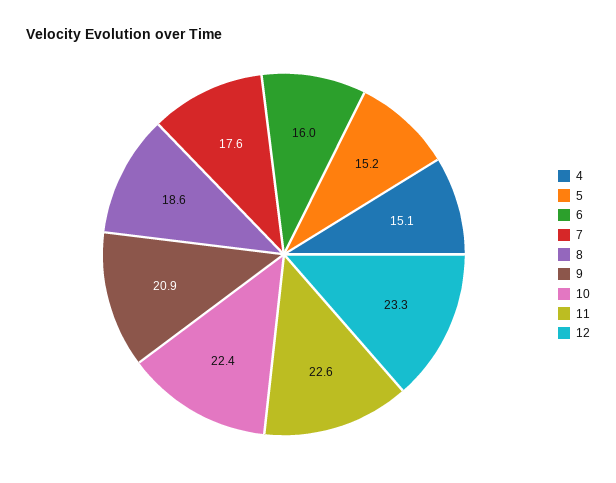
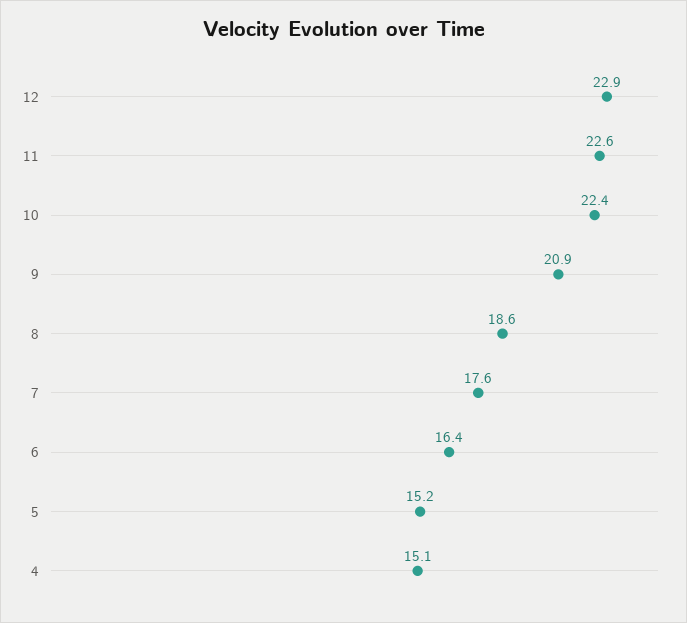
6: 16 -> 16.4
12: 23.3 -> 22.9

